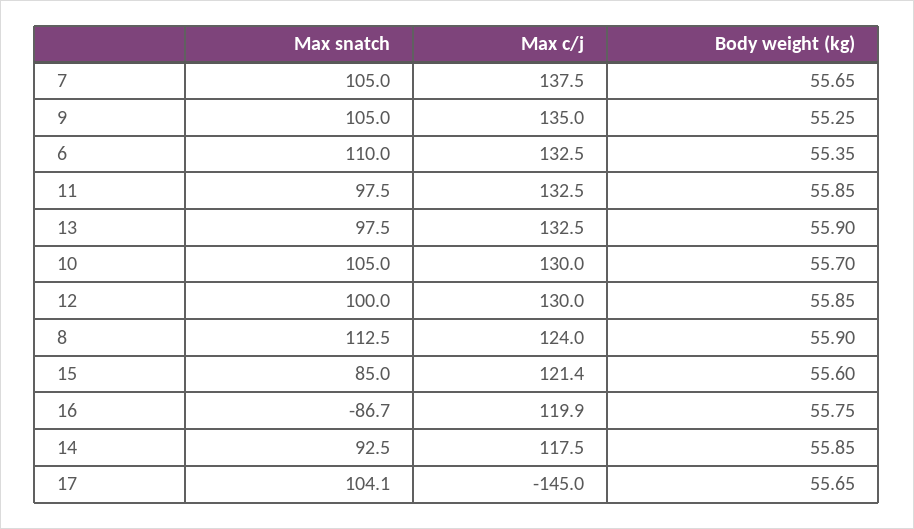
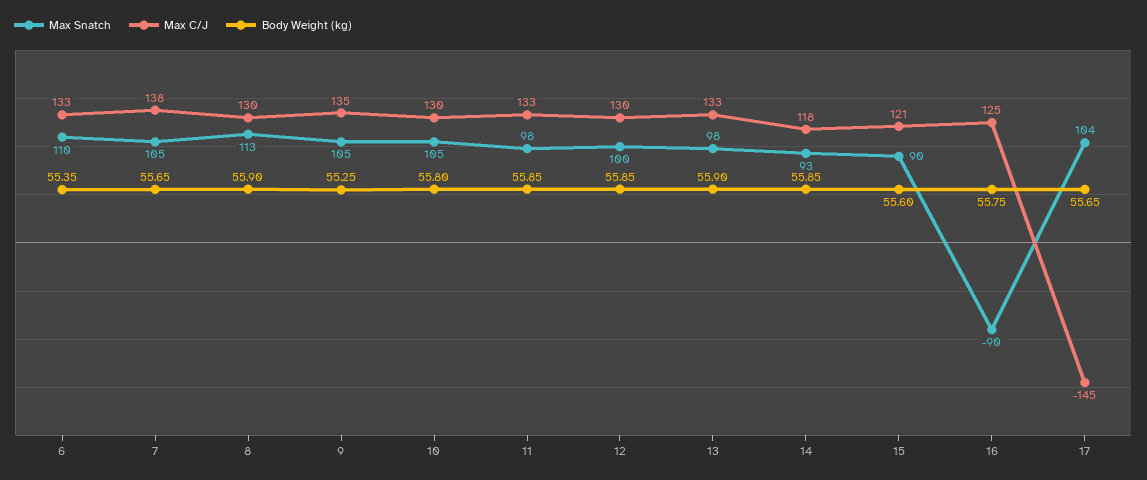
Body weight (kg), 10: 55.7 -> 55.8
Max c/j, 8: 124 -> 130
Max snatch, 15: 85 -> 90
Max snatch, 16: -86.7 -> -90
Max c/j, 16: 119.9 -> 125

